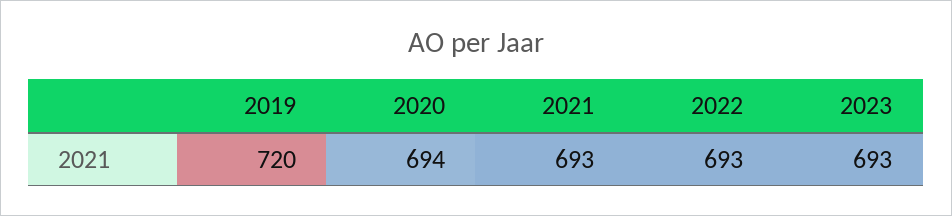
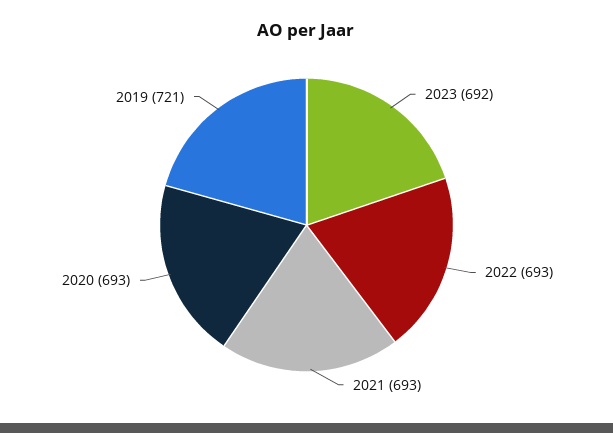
2019: 720 -> 721
2020: 694 -> 693
2023: 693 -> 692

